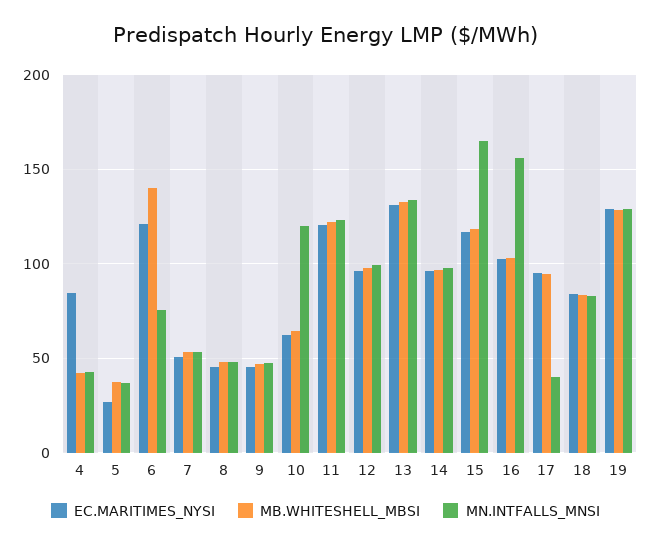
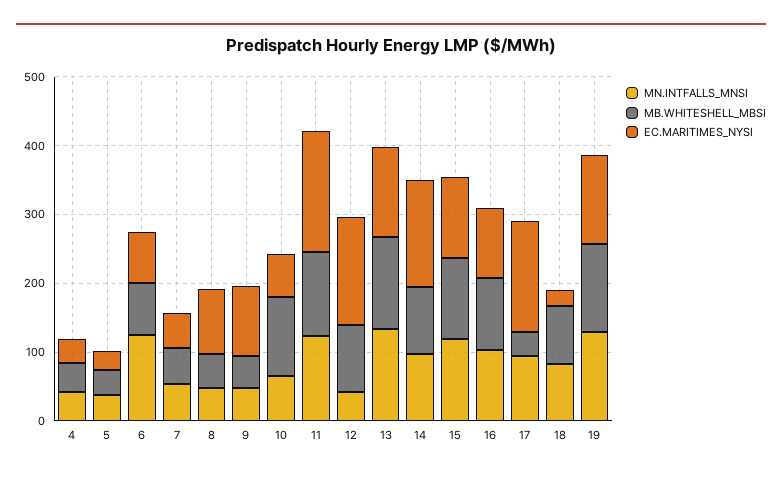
EC.MARITIMES_NYSI, 4: 85 -> 40
EC.MARITIMES_NYSI, 6: 120 -> 80
MB.WHITESHELL_MBSI, 6: 140 -> 80
MN.INTFALLS_MNSI, 6: 75 -> 120
EC.MARITIMES_NYSI, 8: 45 -> 100
EC.MARITIMES_NYSI, 9: 45 -> 100
MB.WHITESHELL_MBSI, 10: 65 -> 120
MN.INTFALLS_MNSI, 10: 120 -> 60
EC.MARITIMES_NYSI, 11: 120 -> 180
EC.MARITIMES_NYSI, 12: 95 -> 160
MN.INTFALLS_MNSI, 12: 100 -> 40
EC.MARITIMES_NYSI, 14: 95 -> 160
MN.INTFALLS_MNSI, 15: 165 -> 120
MN.INTFALLS_MNSI, 16: 155 -> 100
EC.MARITIMES_NYSI, 17: 95 -> 160
MB.WHITESHELL_MBSI, 17: 95 -> 40
MN.INTFALLS_MNSI, 17: 40 -> 100
EC.MARITIMES_NYSI, 18: 85 -> 20

